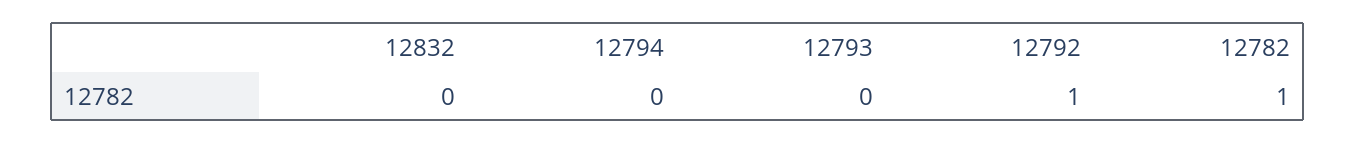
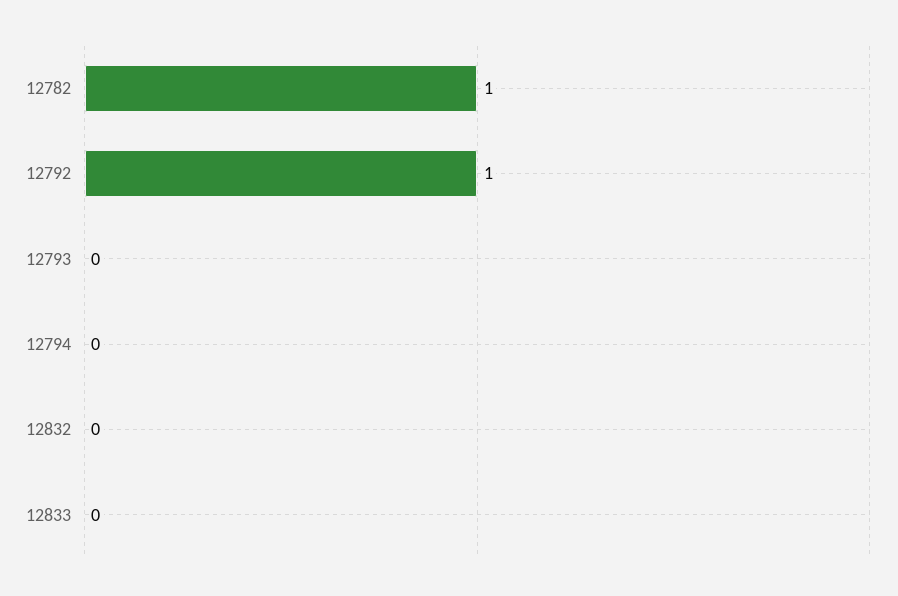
12833: none -> 0

